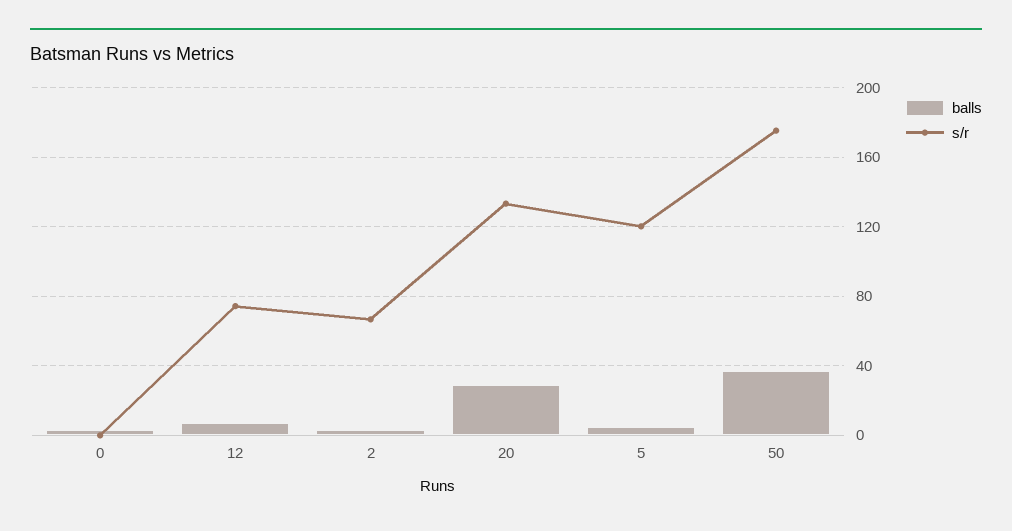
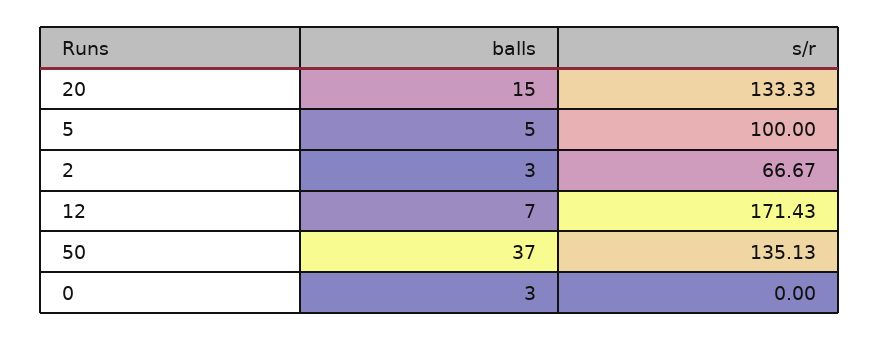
s/r, 12: 75 -> 171.43
balls, 20: 30 -> 15
s/r, 5: 120 -> 100
s/r, 50: 175 -> 135.13

